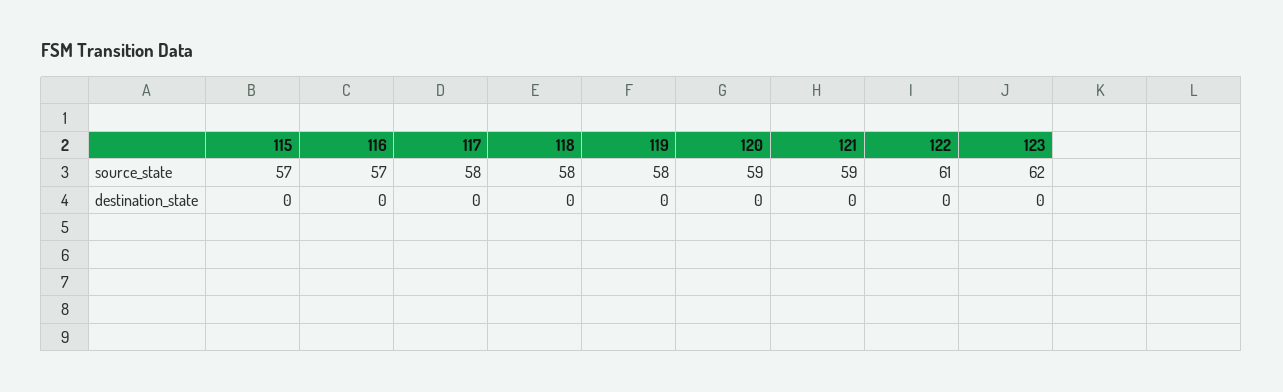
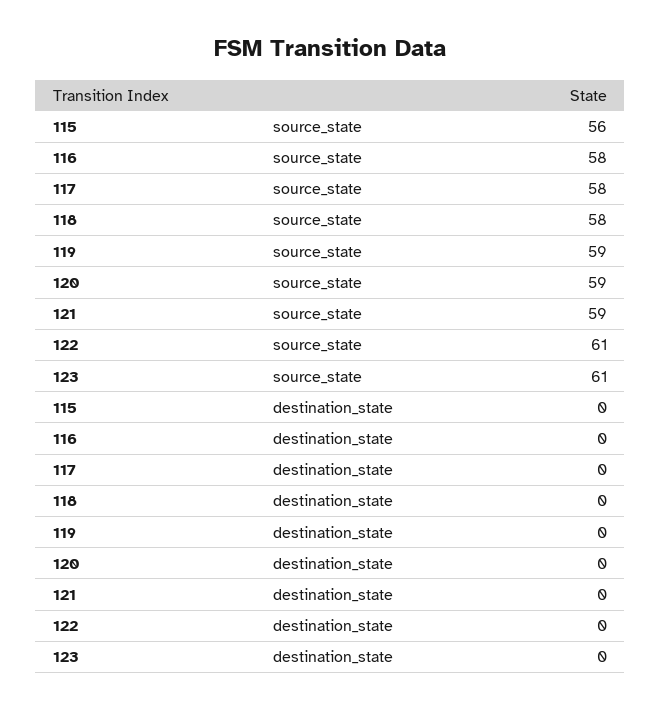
115, source_state: 57 -> 56
116, source_state: 57 -> 58
119, source_state: 58 -> 59
123, source_state: 62 -> 61

